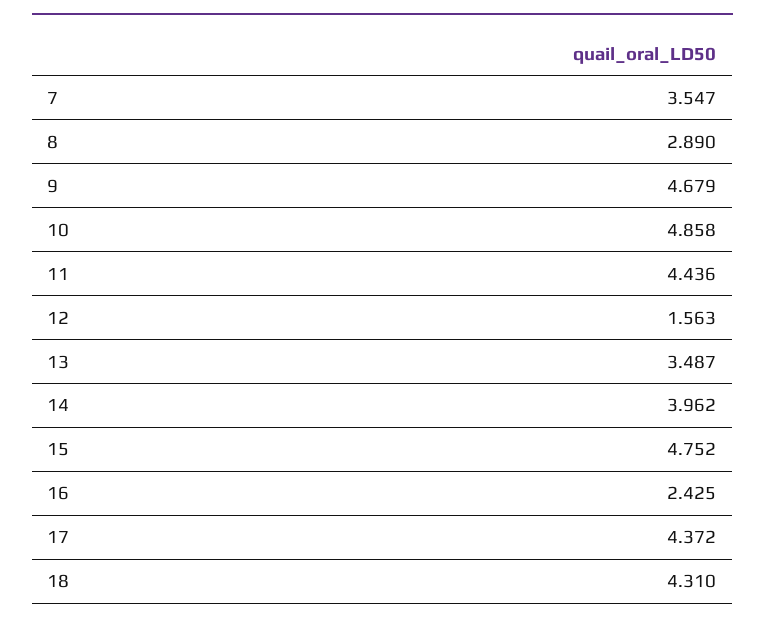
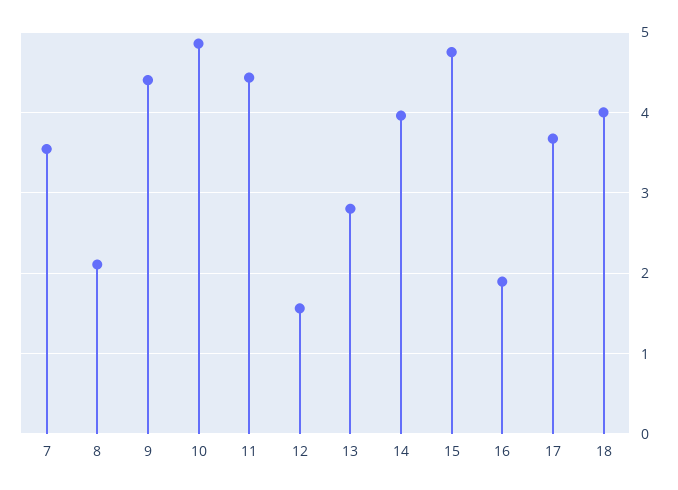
8: 2.89 -> 2.1
9: 4.679 -> 4.4
13: 3.487 -> 2.8
16: 2.425 -> 1.9
17: 4.372 -> 3.7
18: 4.31 -> 4

